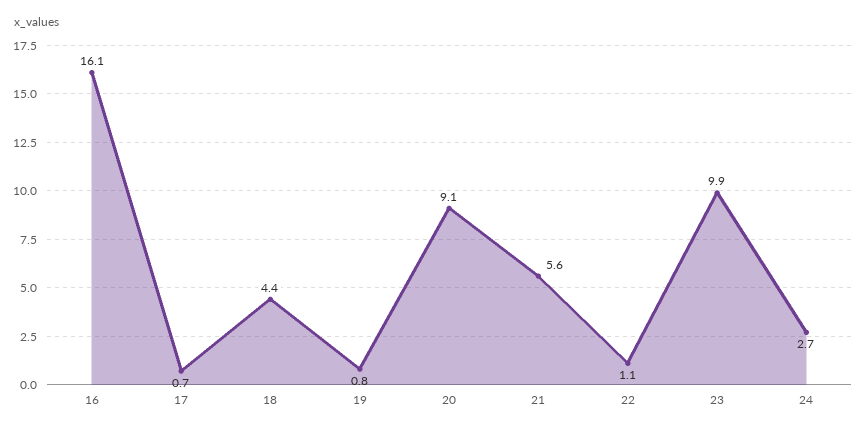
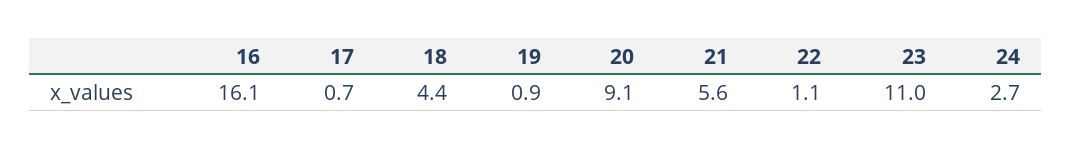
19: 0.8 -> 0.9
23: 9.9 -> 11

